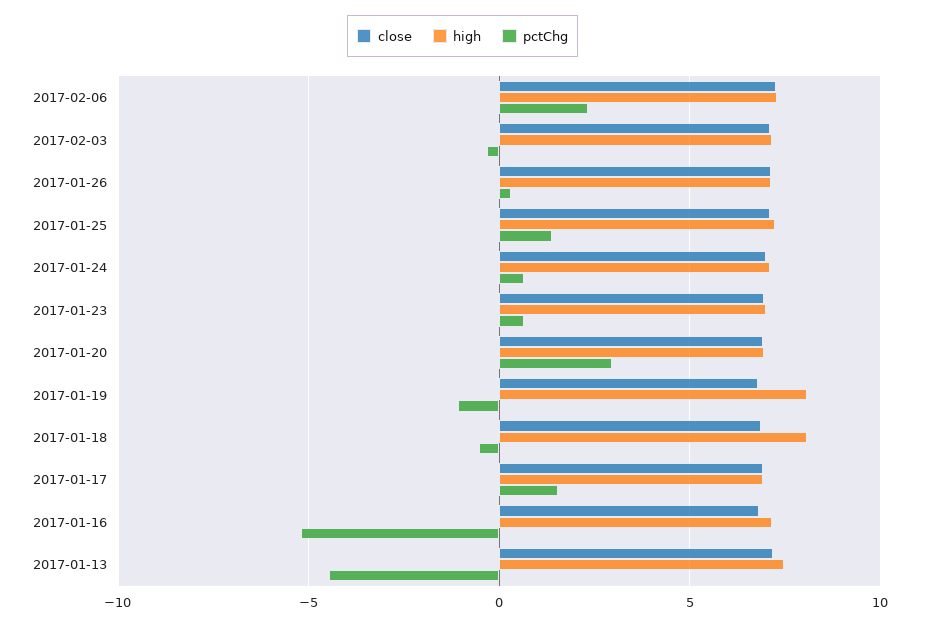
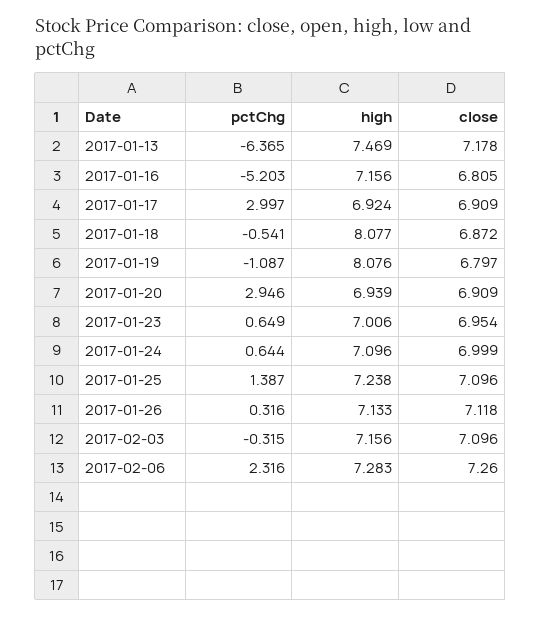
pctChg, 2017-01-17: 1.5 -> 2.997
pctChg, 2017-01-13: -4.5 -> -6.365

